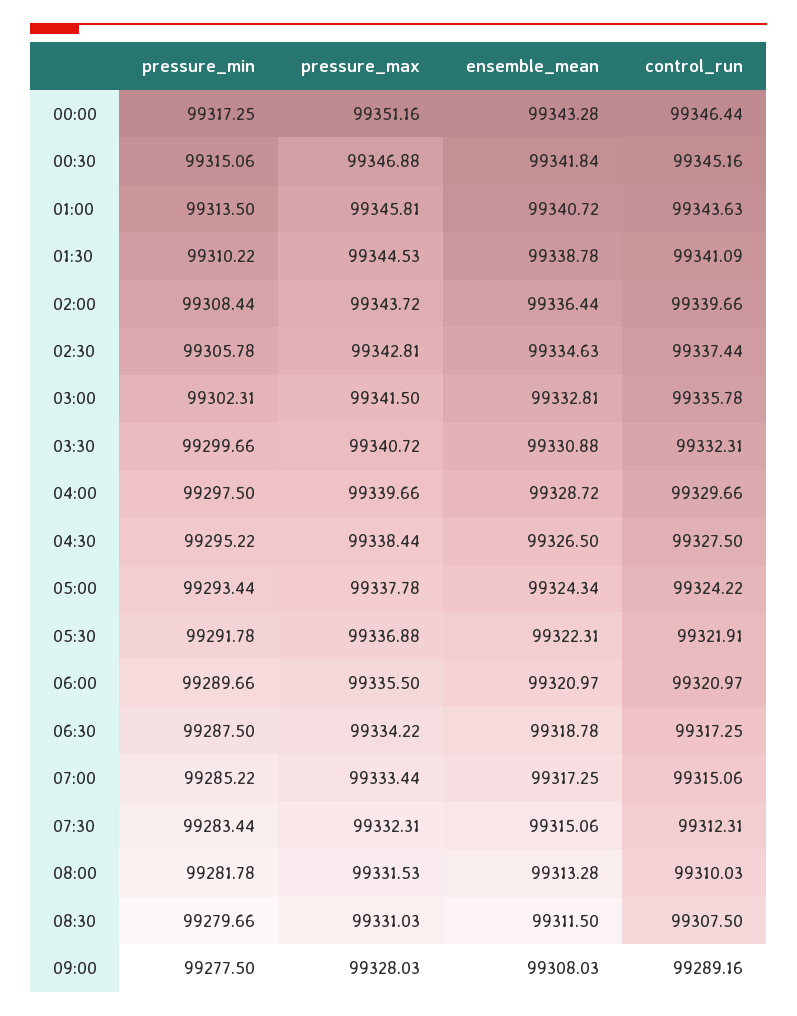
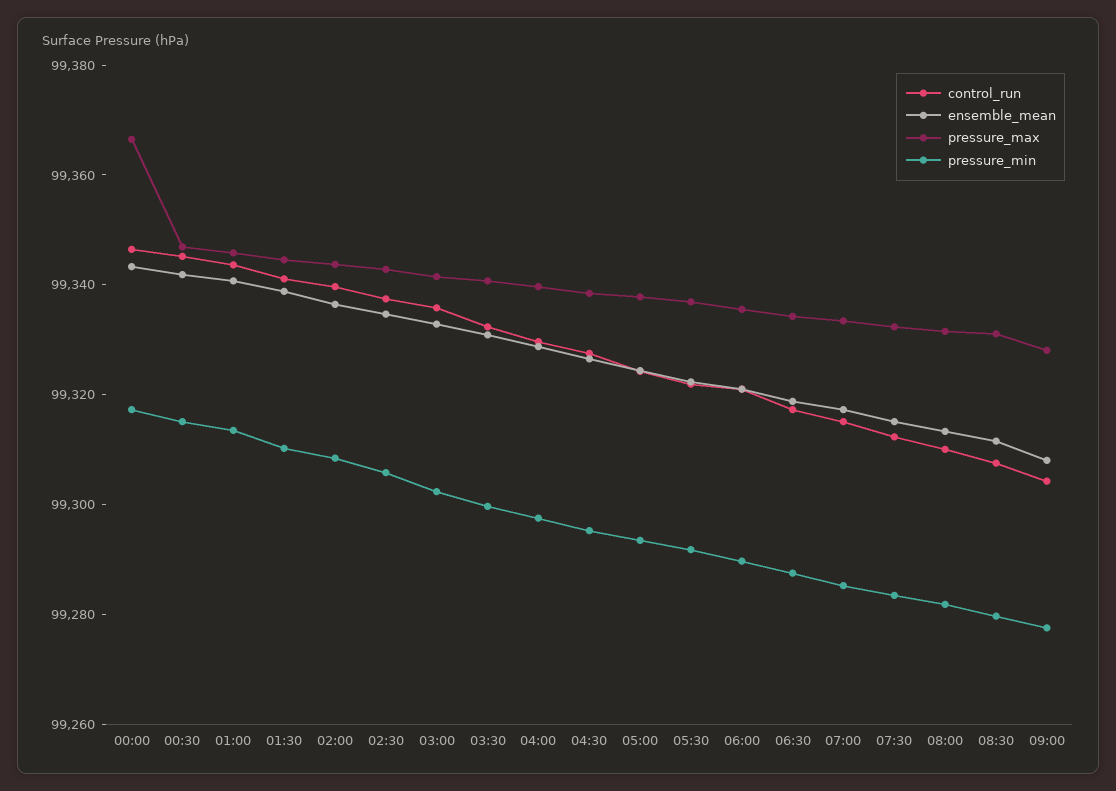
pressure_max, 00:00: 99351.16 -> 99365
control_run, 09:00: 99289.16 -> 99305

